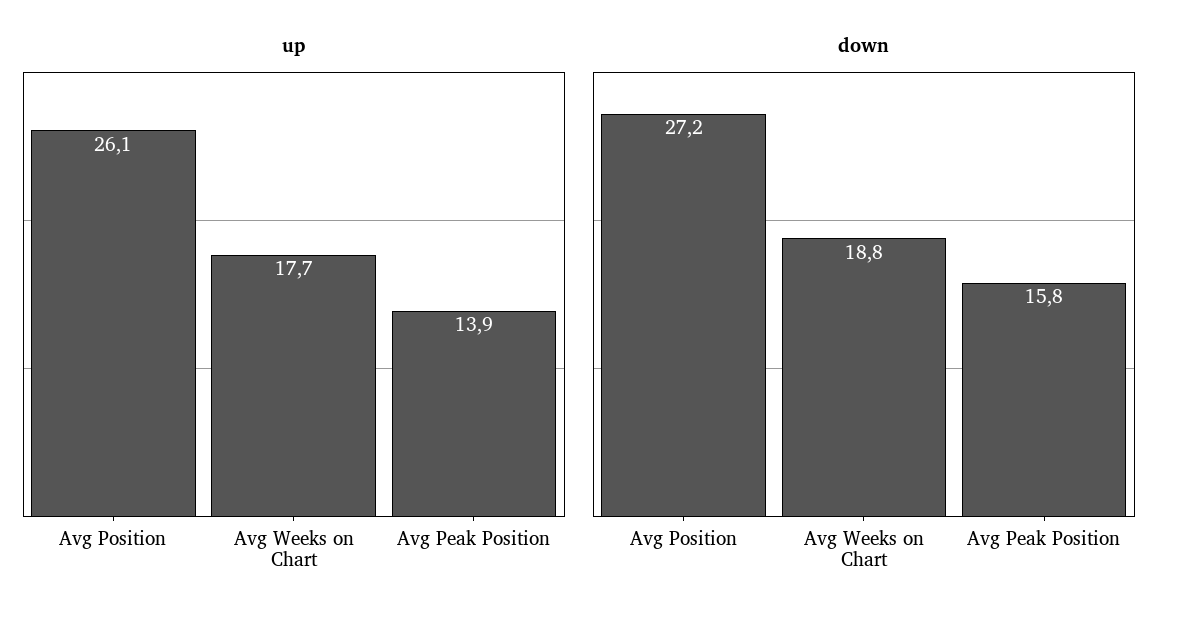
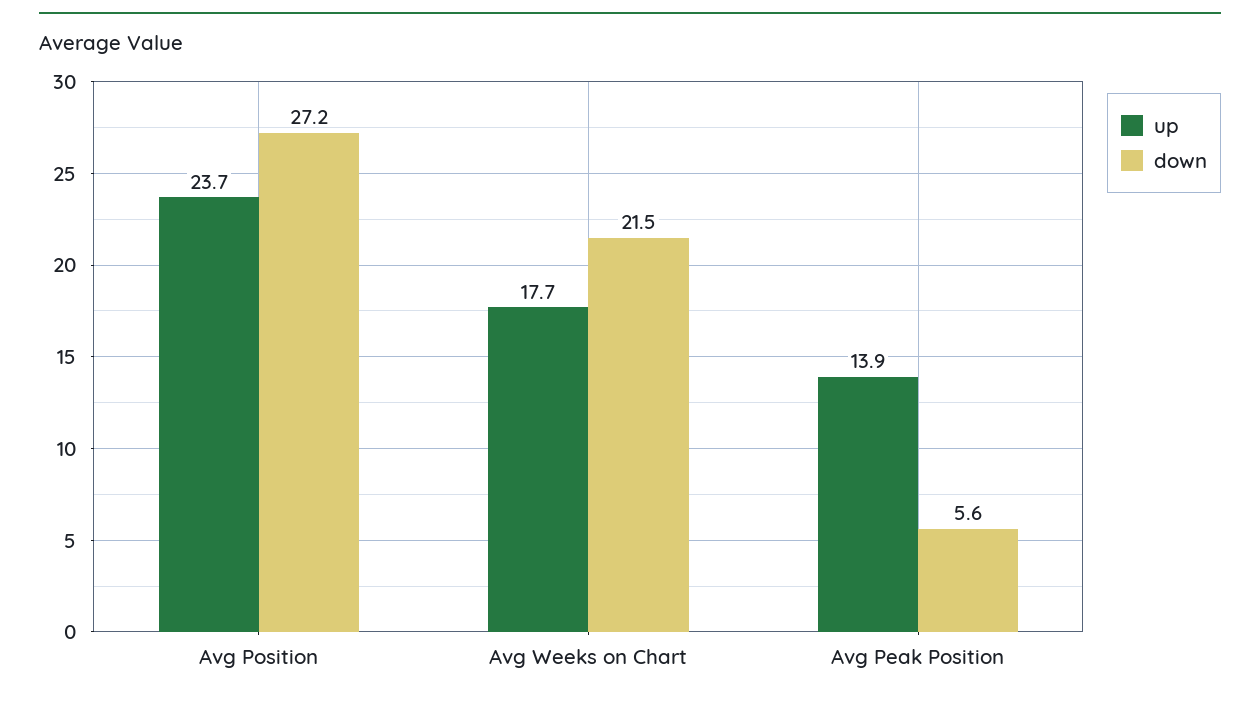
up, Avg Position: 26.1 -> 23.7
down, Avg Weeks on Chart: 18.8 -> 21.5
down, Avg Peak Position: 15.8 -> 5.6

